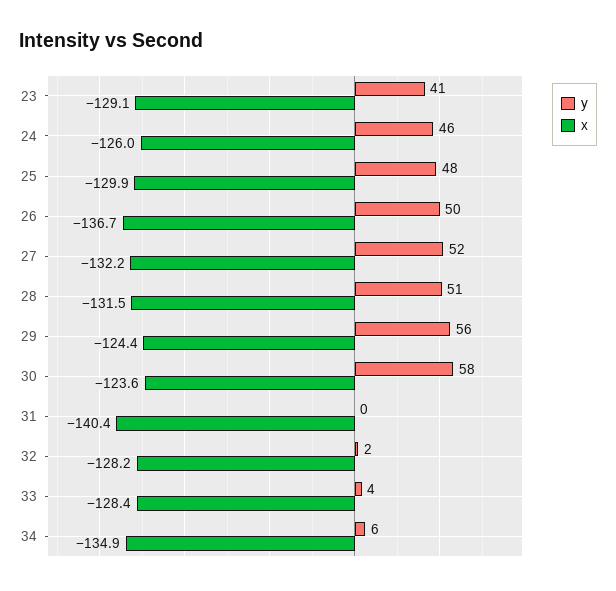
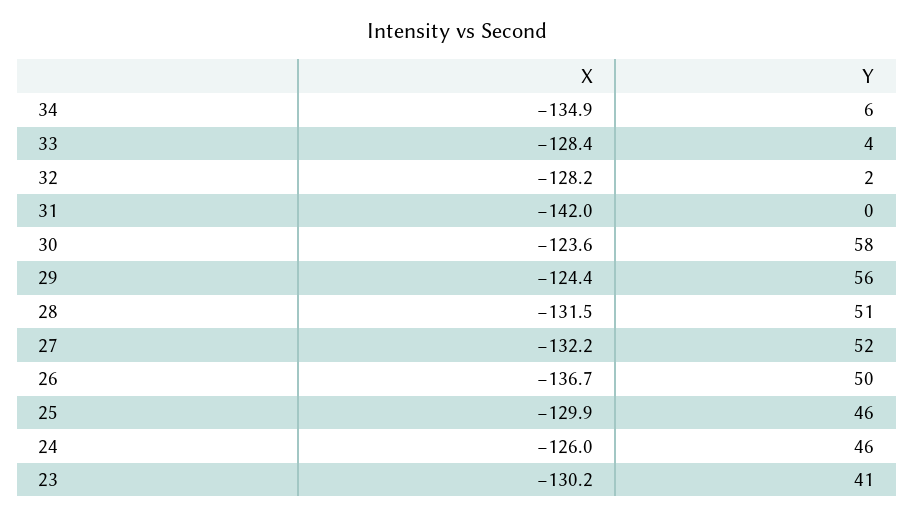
x, 23: -129.1 -> -130.2
y, 25: 48 -> 46
x, 31: -140.4 -> -142

